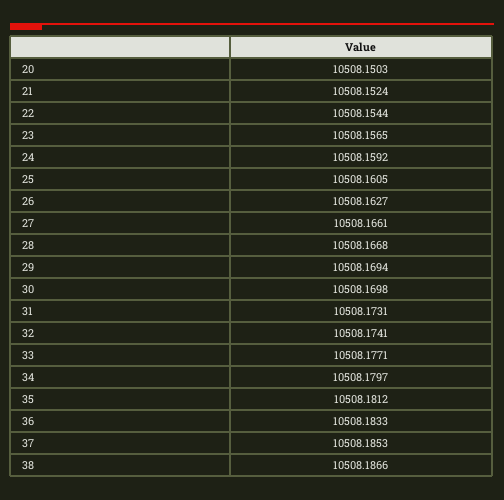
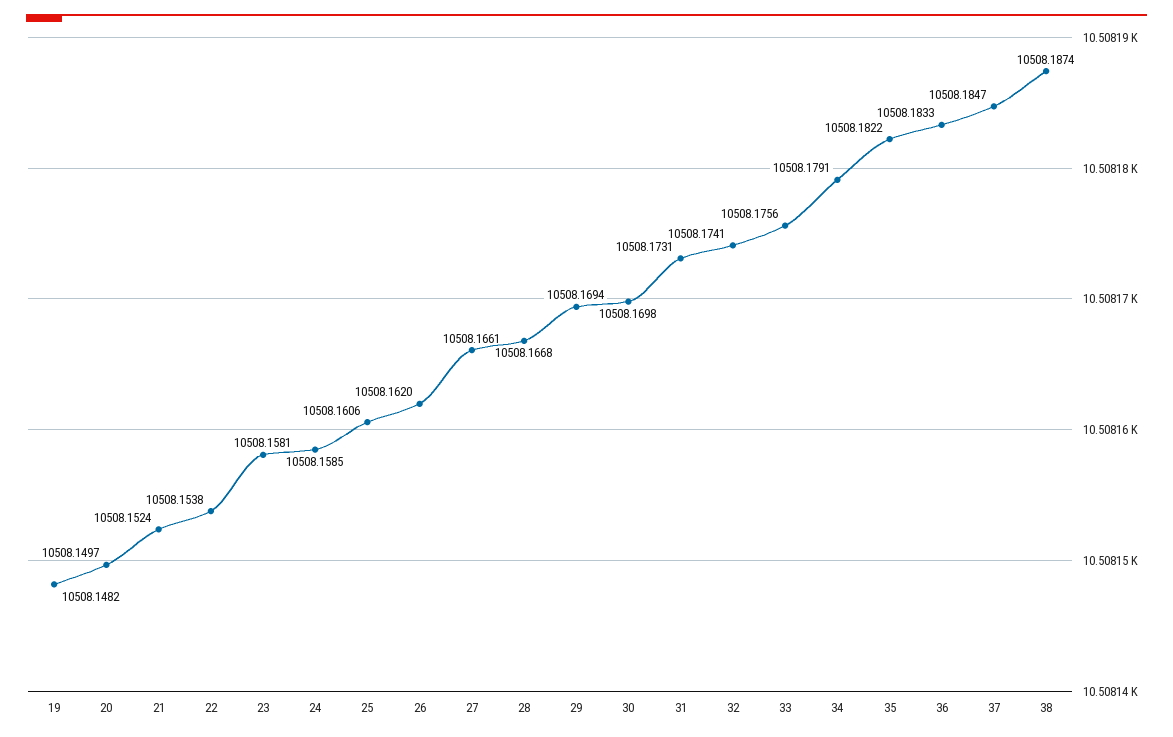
20: 10508.1503 -> 10508.1497
22: 10508.1544 -> 10508.1538
23: 10508.1565 -> 10508.1581
24: 10508.1592 -> 10508.1585
25: 10508.1605 -> 10508.1606
26: 10508.1627 -> 10508.162
33: 10508.1771 -> 10508.1756
34: 10508.1797 -> 10508.1791
35: 10508.1812 -> 10508.1822
37: 10508.1853 -> 10508.1847
38: 10508.1866 -> 10508.1874
19: none -> 10508.1482

